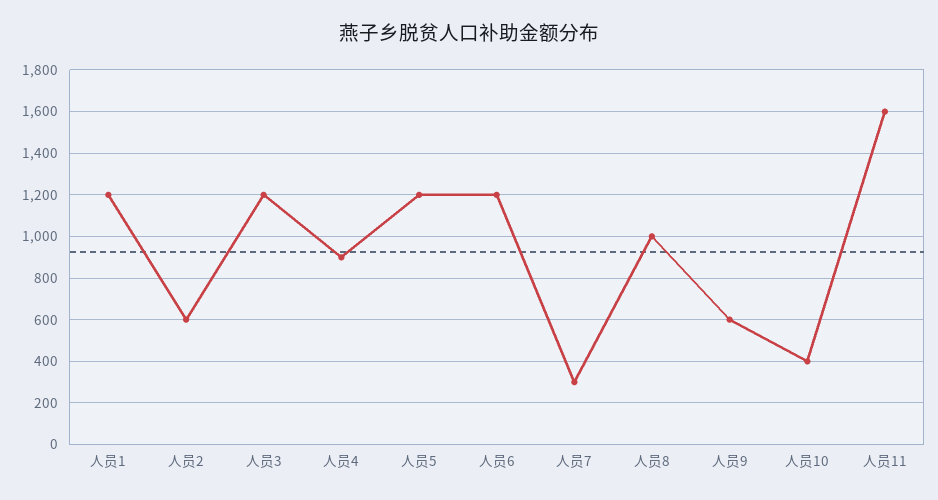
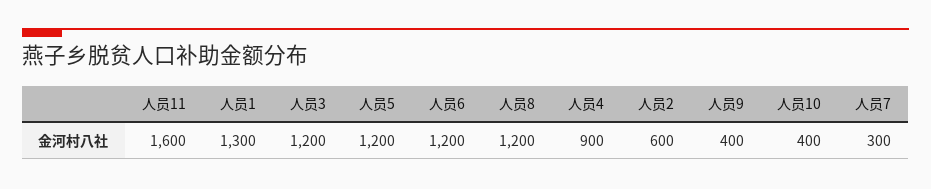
人员1: 1200 -> 1300
人员8: 1000 -> 1200
人员9: 600 -> 400

